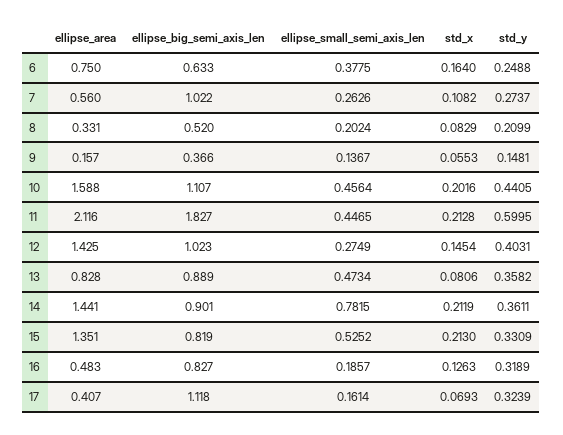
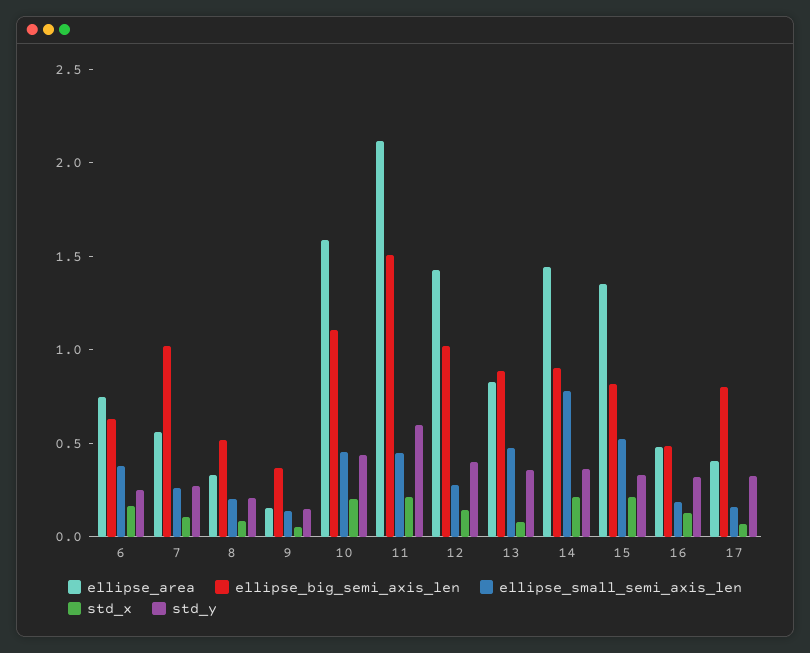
ellipse_big_semi_axis_len, 11: 1.827 -> 1.5
ellipse_big_semi_axis_len, 16: 0.827 -> 0.5
ellipse_big_semi_axis_len, 17: 1.118 -> 0.8

